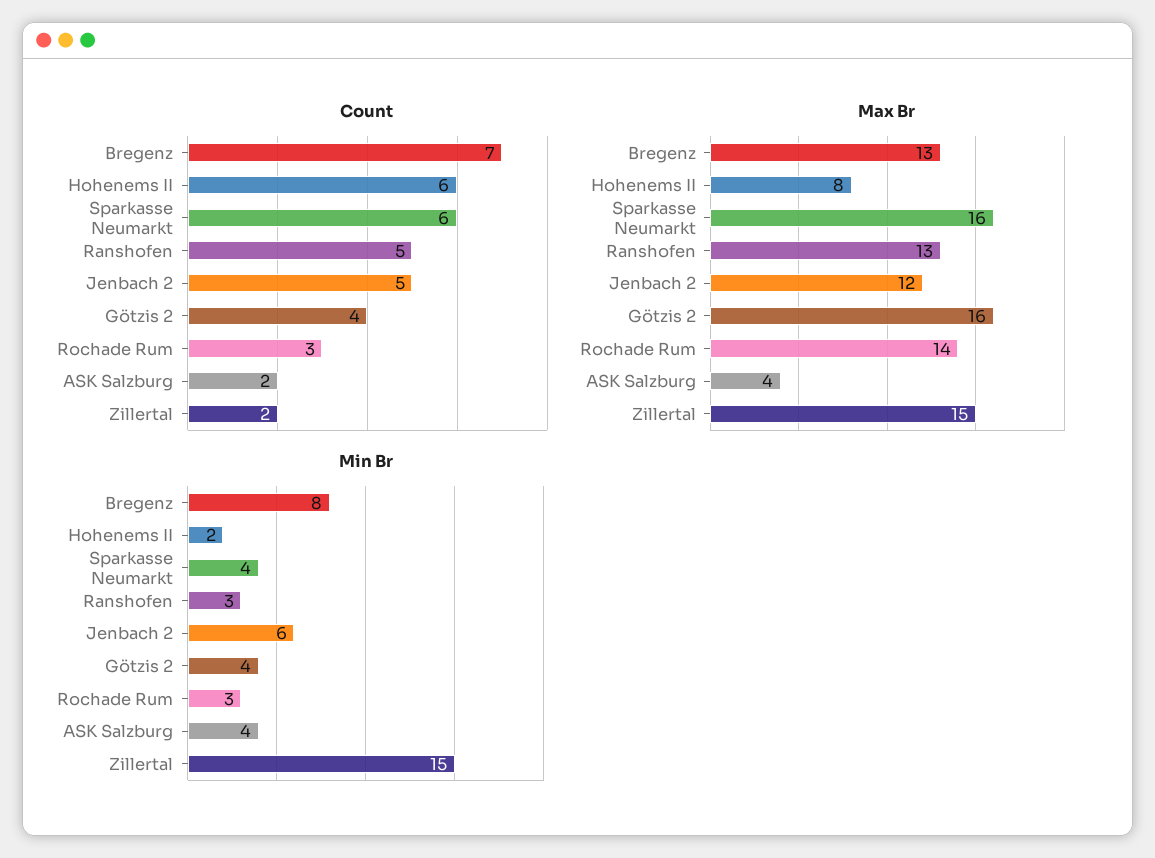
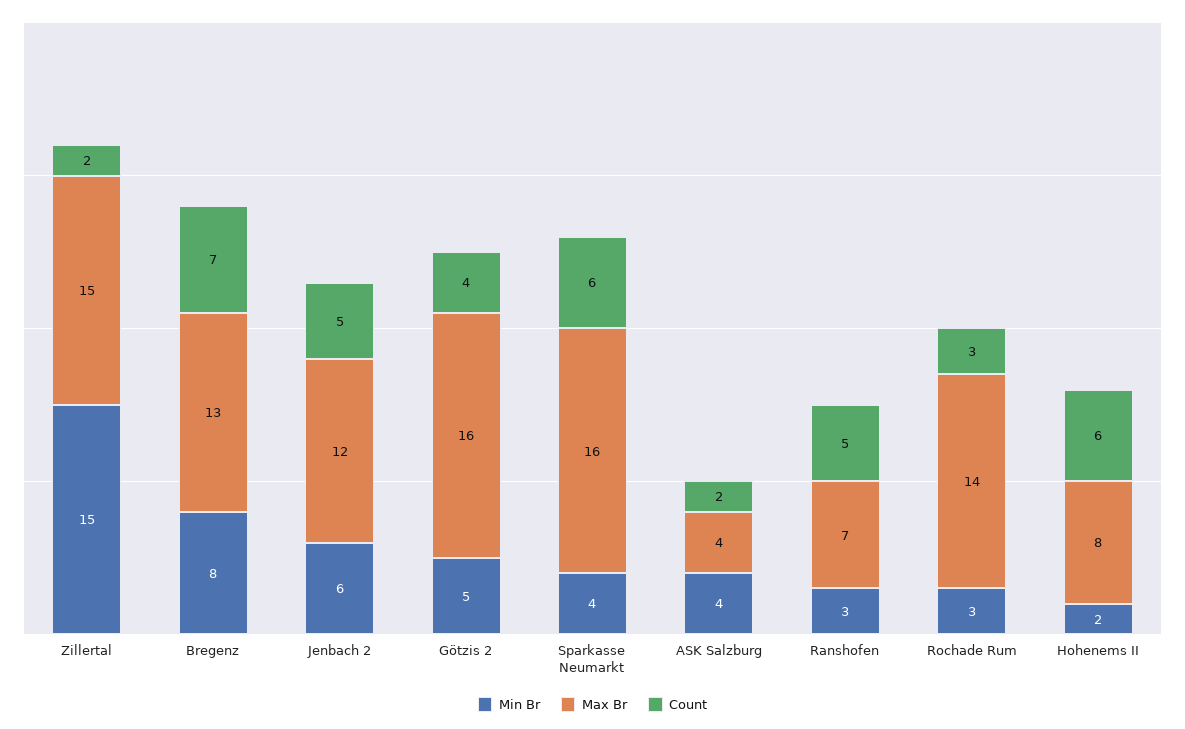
Max Br, Ranshofen: 13 -> 7
Min Br, Götzis 2: 4 -> 5

